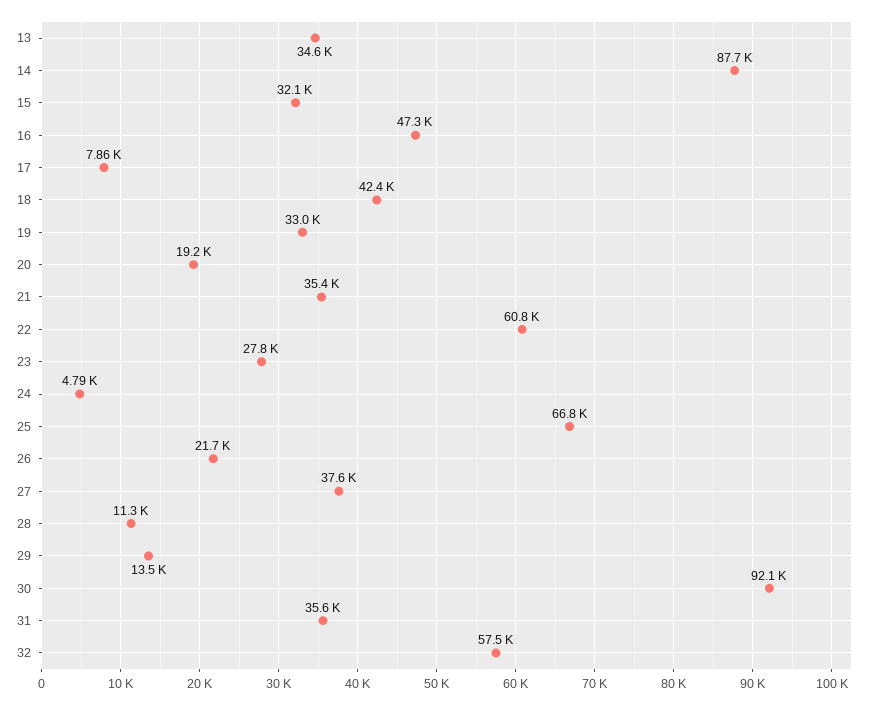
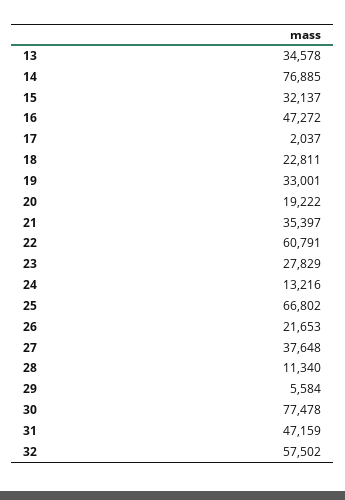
14: 87700 -> 76885
17: 7860 -> 2037
18: 42400 -> 22811
24: 4790 -> 13216
29: 13500 -> 5584
30: 92100 -> 77478
31: 35600 -> 47159

